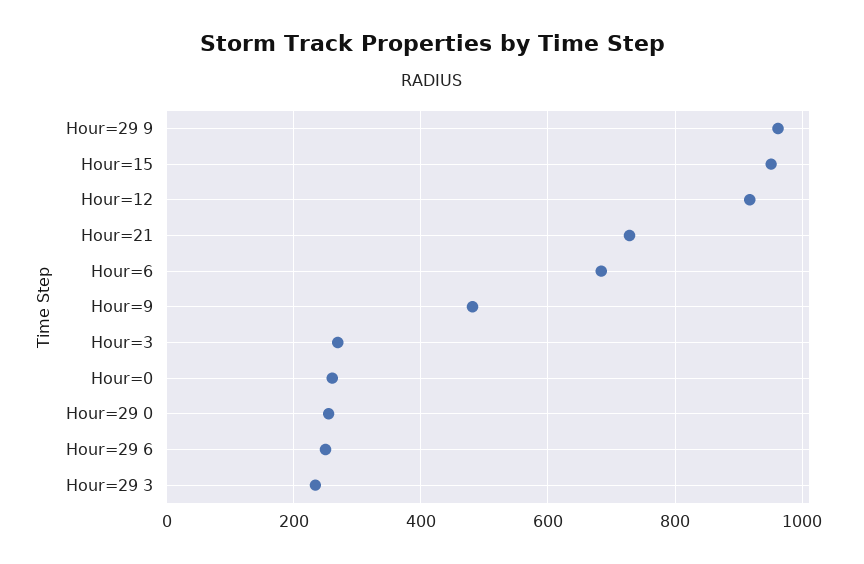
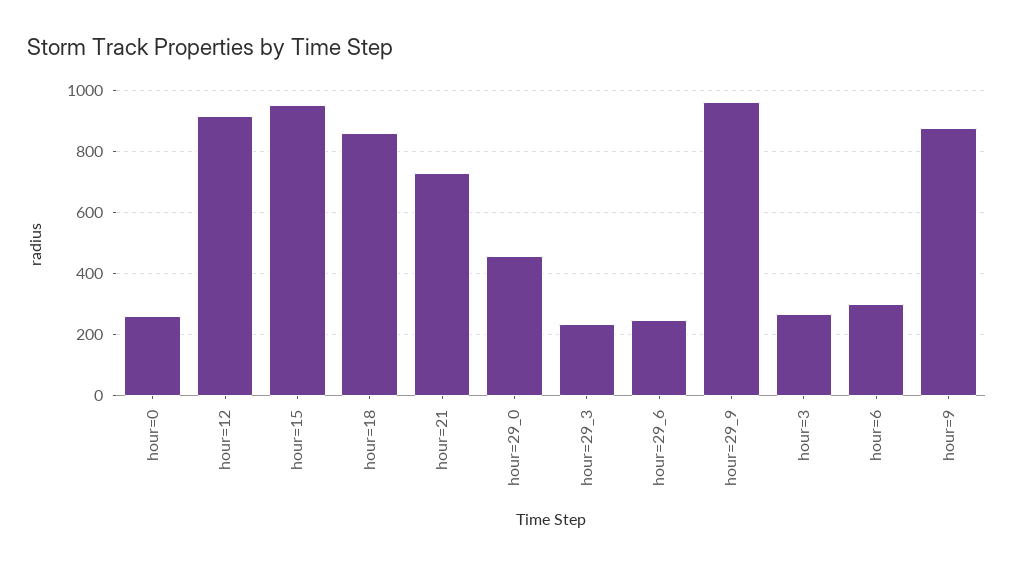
Hour=6: 680 -> 300
Hour=9: 480 -> 880
Hour=29 0: 260 -> 460
hour=18: none -> 860

